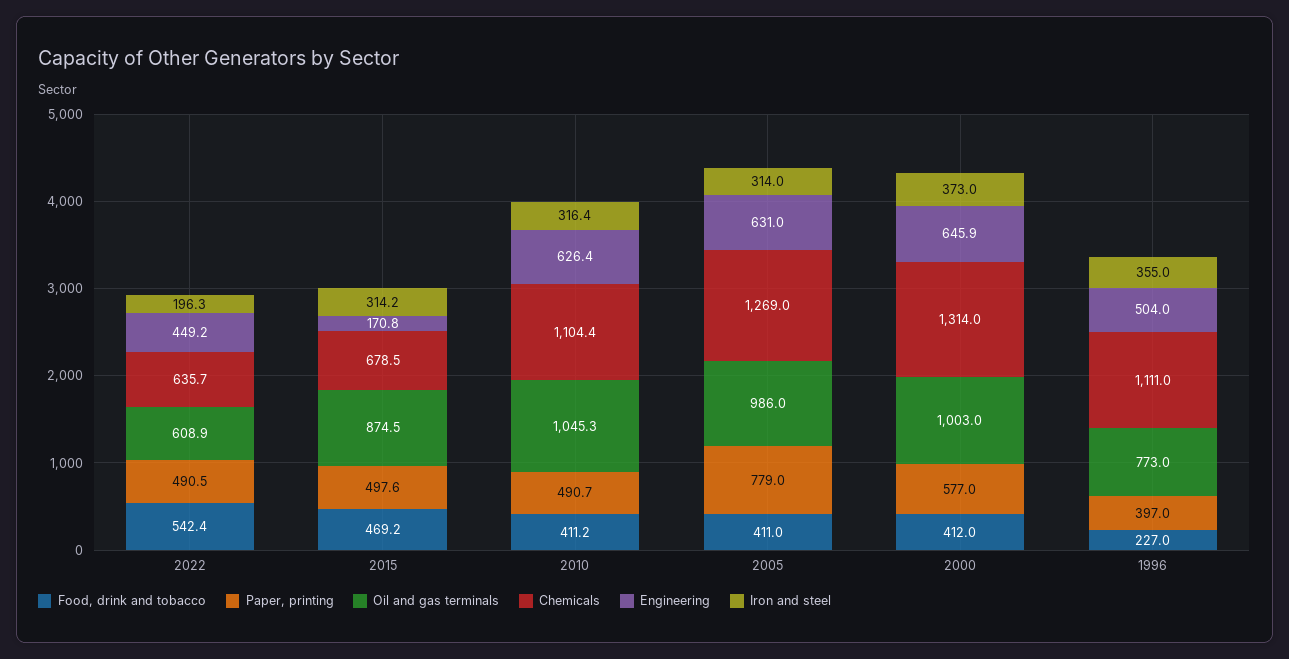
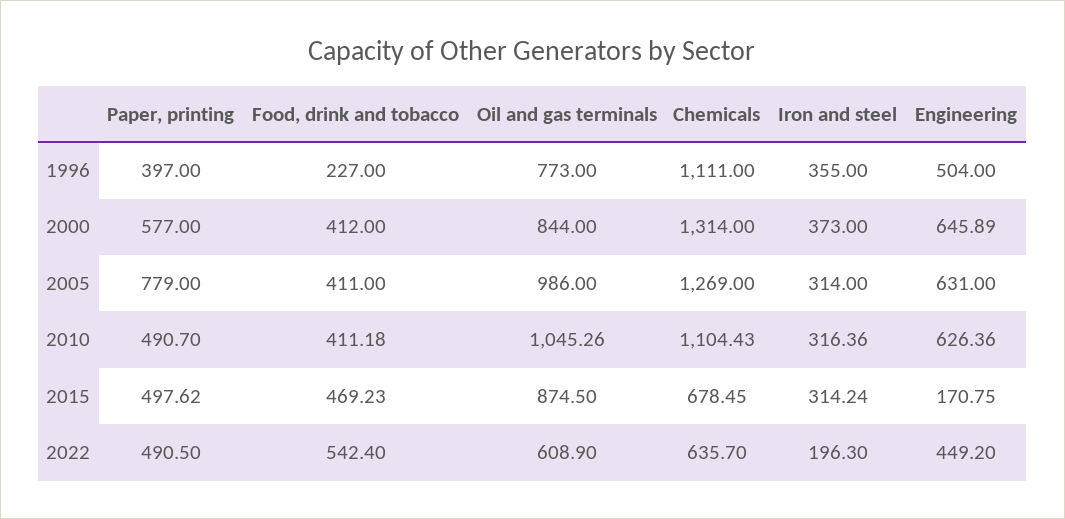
Oil and gas terminals, 2000: 1003 -> 844

